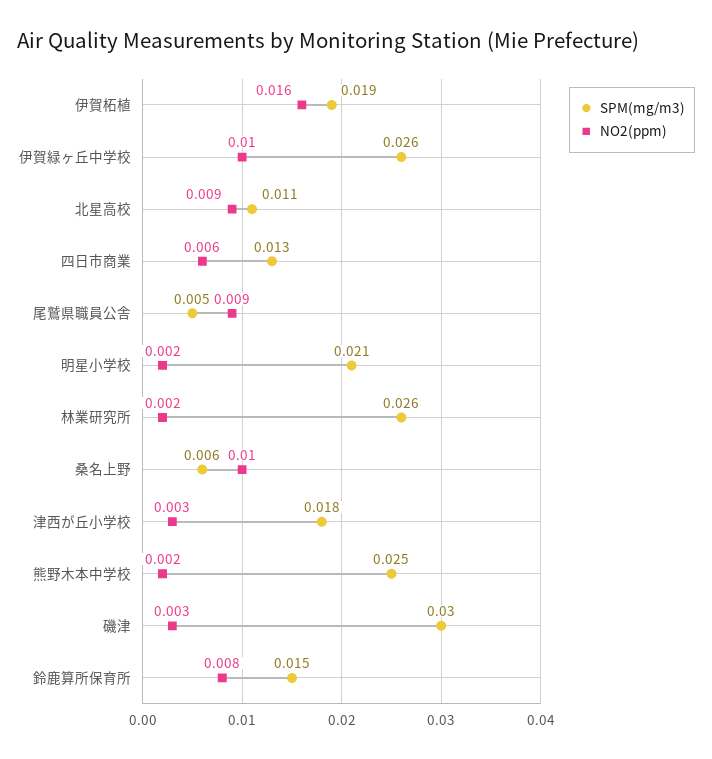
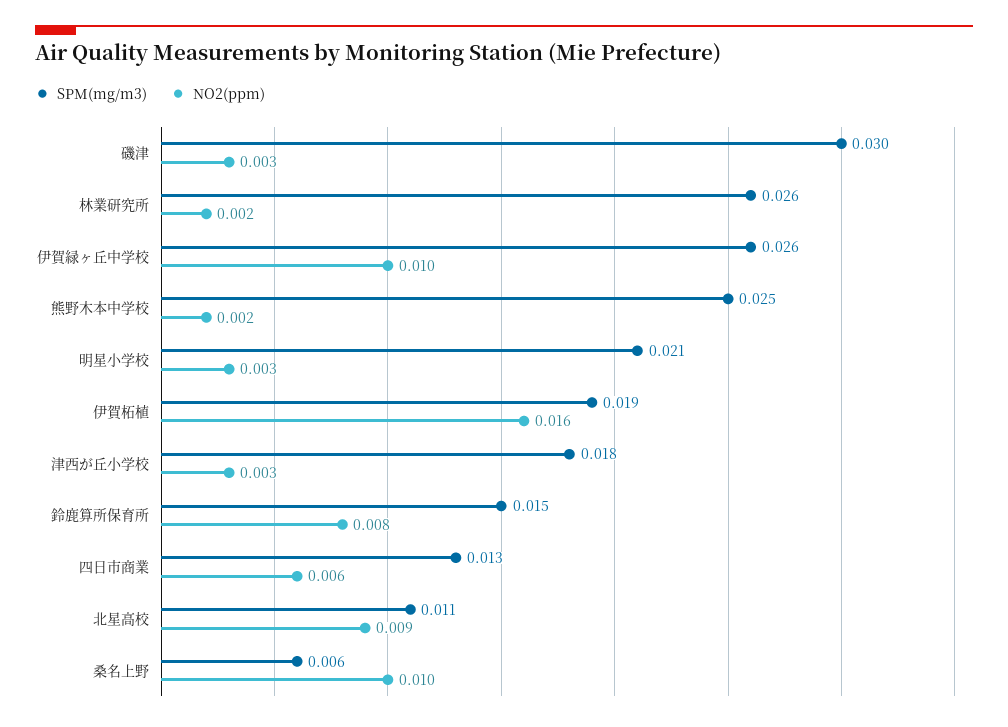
SPM(mg/m3), 尾鷲県職員公舎: 0.005 -> none
NO2(ppm), 尾鷲県職員公舎: 0.009 -> none
NO2(ppm), 明星小学校: 0.002 -> 0.003

